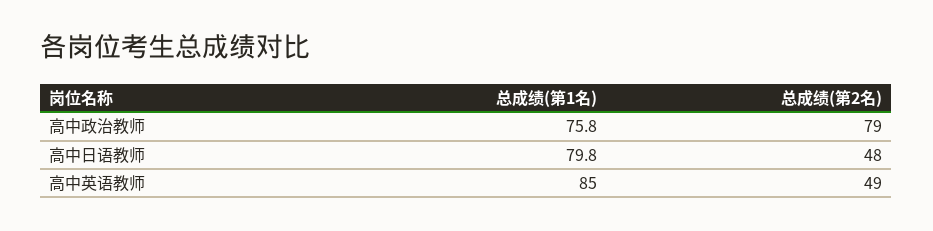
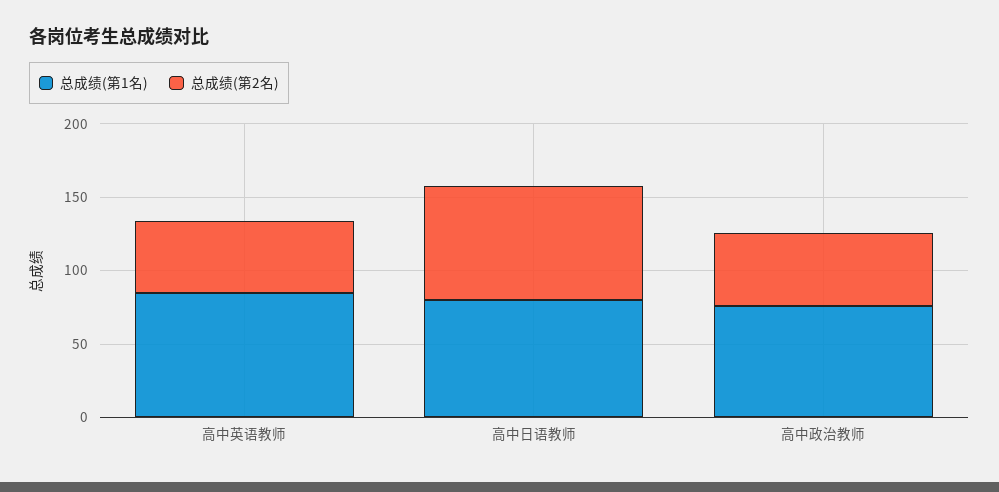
总成绩(第2名), 高中政治教师: 79 -> 50
总成绩(第2名), 高中日语教师: 48 -> 80

